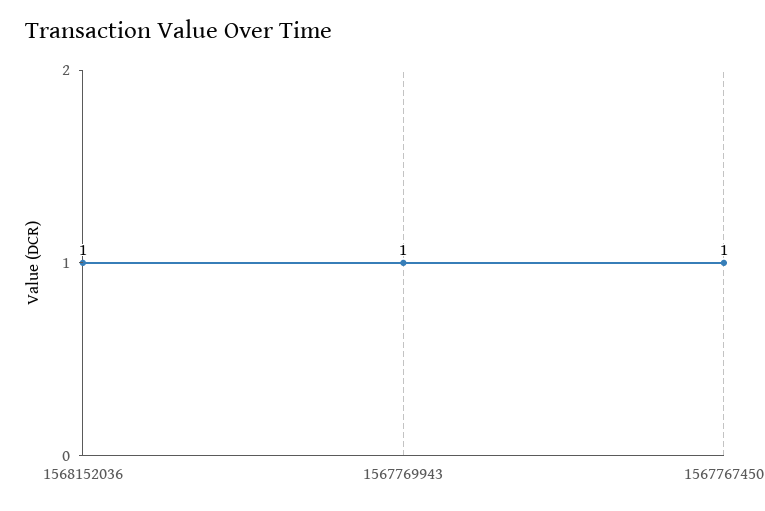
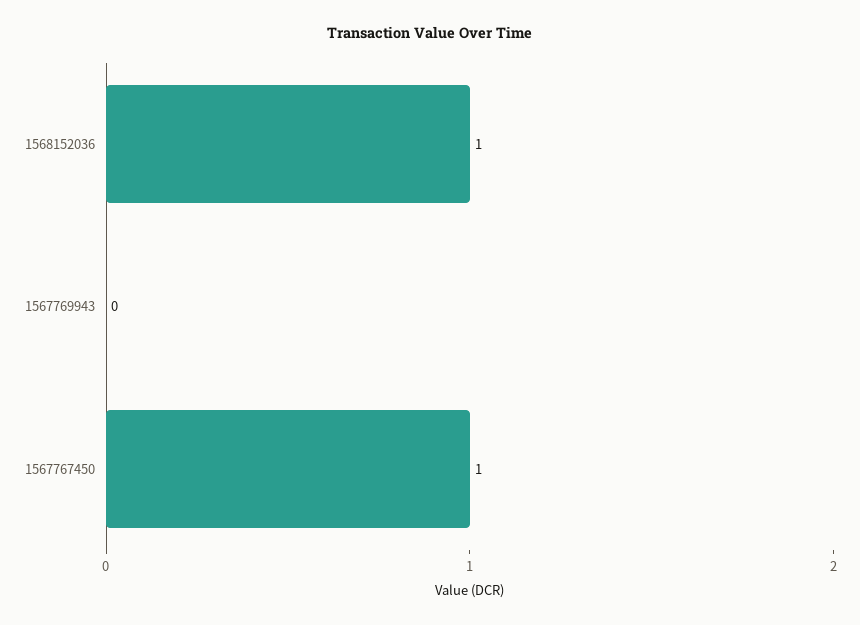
1567769943: 1 -> 0

